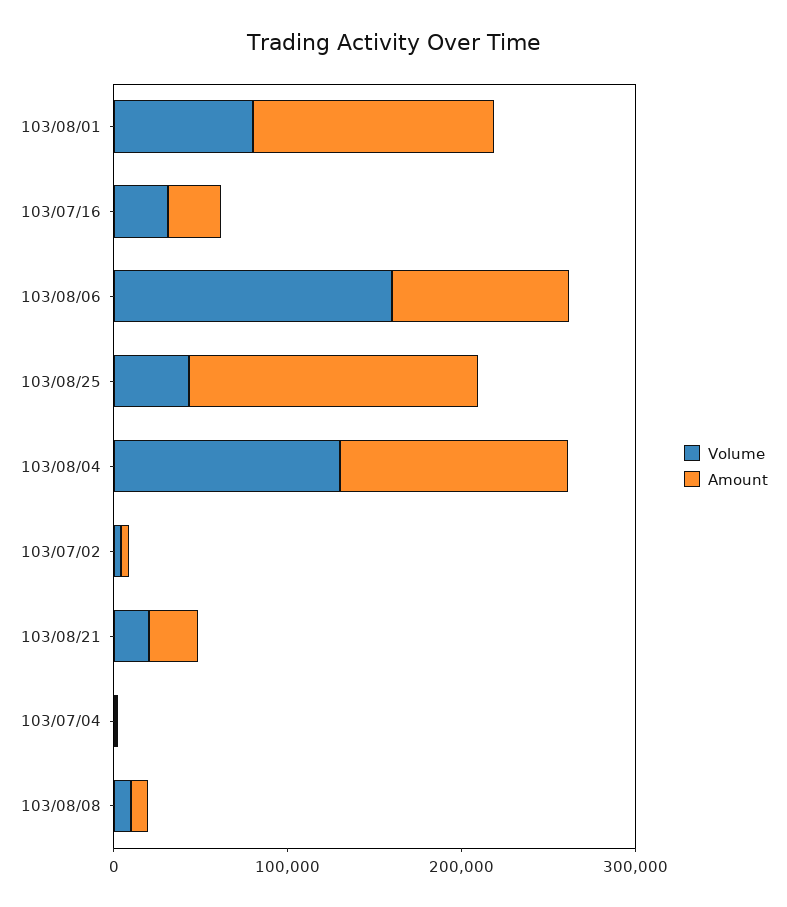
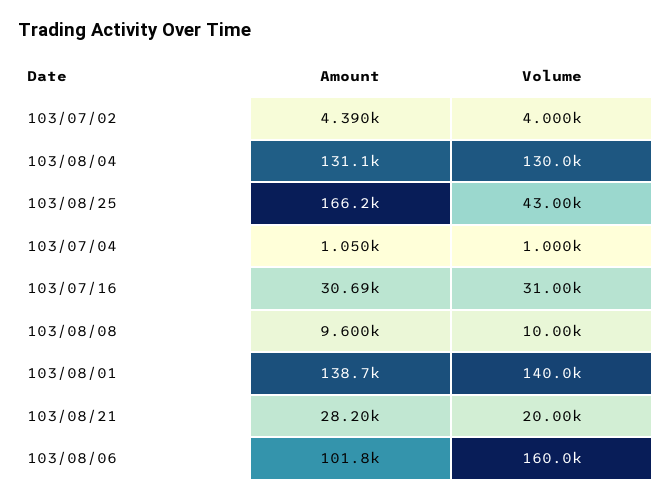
Volume, 103/08/01: 80000 -> 140000

